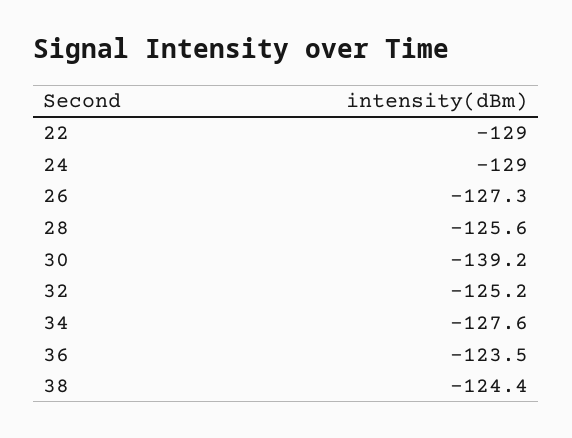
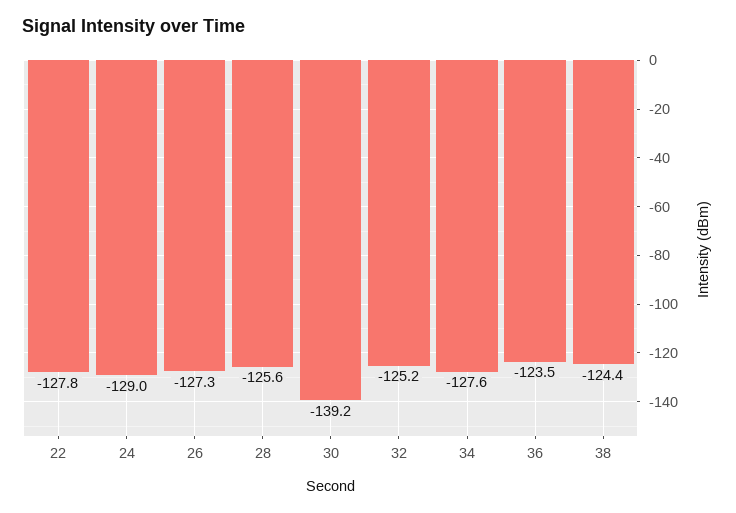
22: -129 -> -127.8

